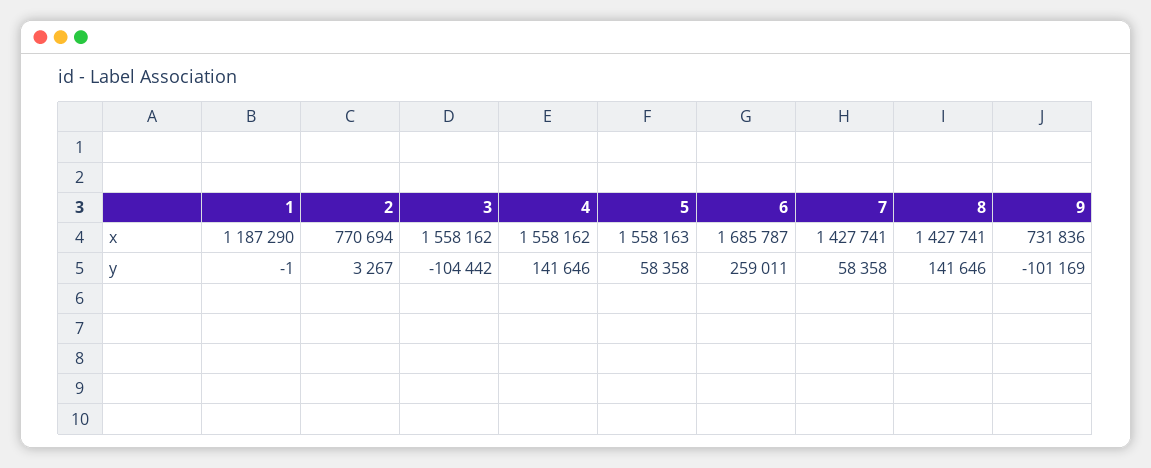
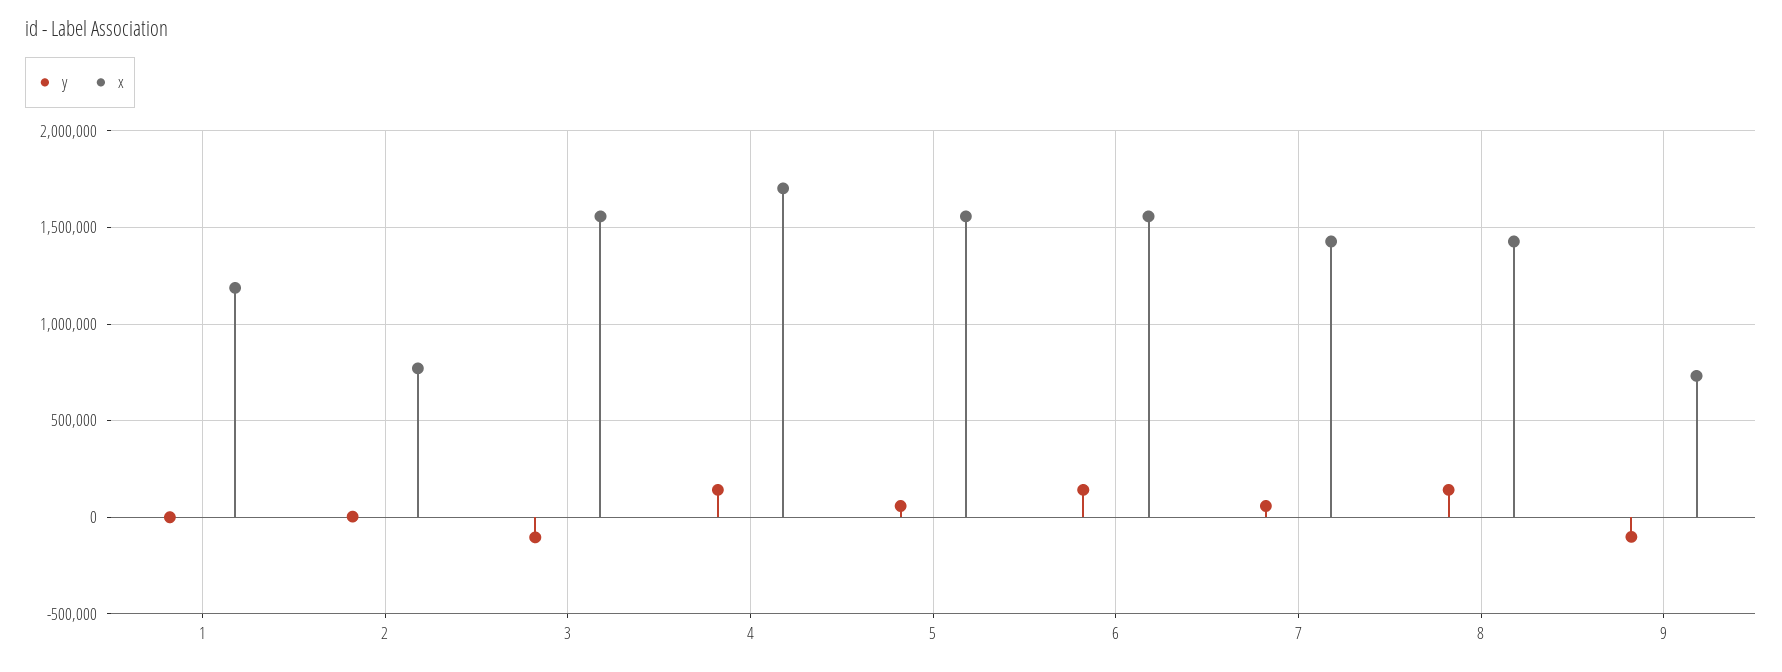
x, 4: 1558162 -> 1700000
x, 6: 1685787 -> 1550000
y, 6: 259011 -> 150000

